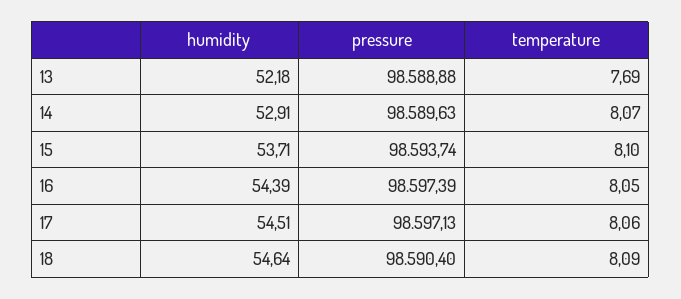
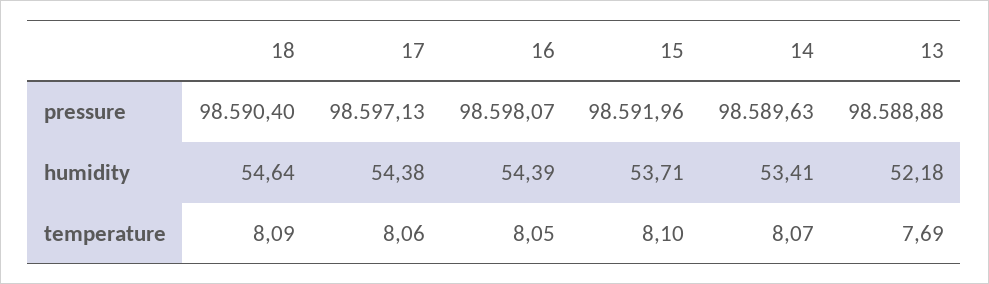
humidity, 14: 52.91 -> 53.41
pressure, 15: 98593.74 -> 98591.96
pressure, 16: 98597.39 -> 98598.07
humidity, 17: 54.51 -> 54.38

